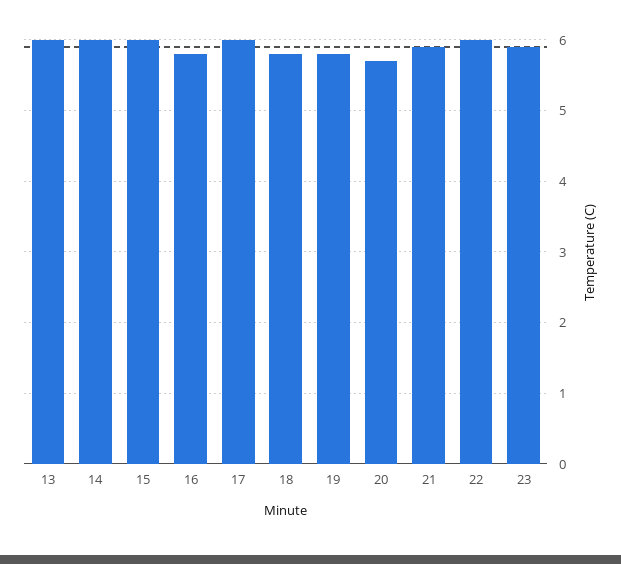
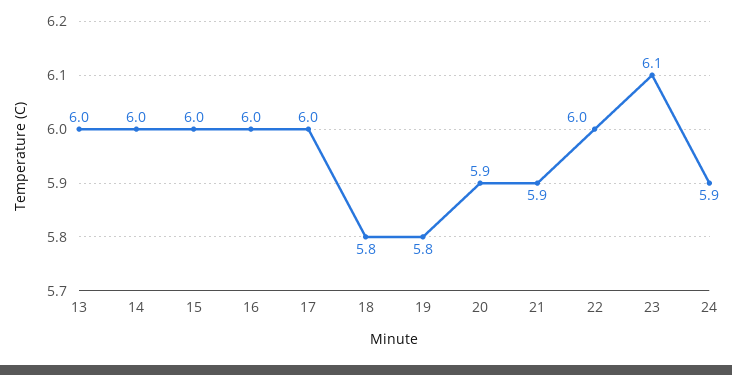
16: 5.8 -> 6
20: 5.7 -> 5.9
23: 5.9 -> 6.1
24: none -> 5.9

